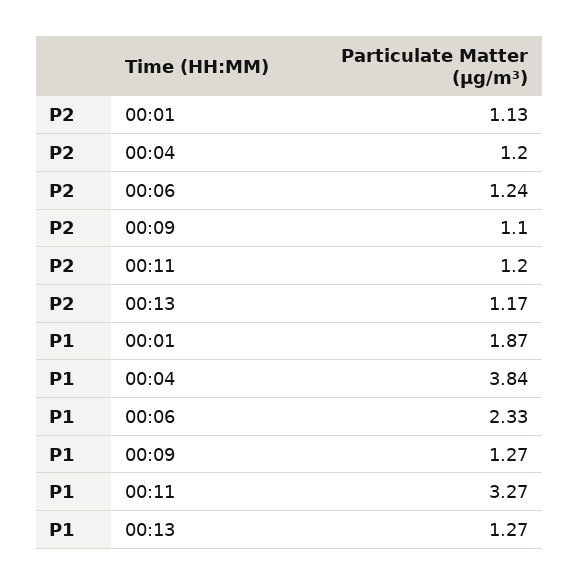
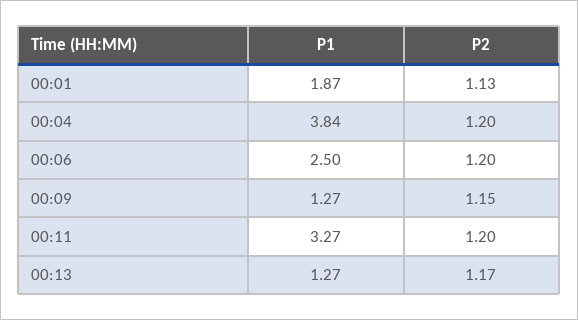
P2, 00:06: 1.24 -> 1.2
P2, 00:09: 1.1 -> 1.15
P1, 00:06: 2.33 -> 2.5

